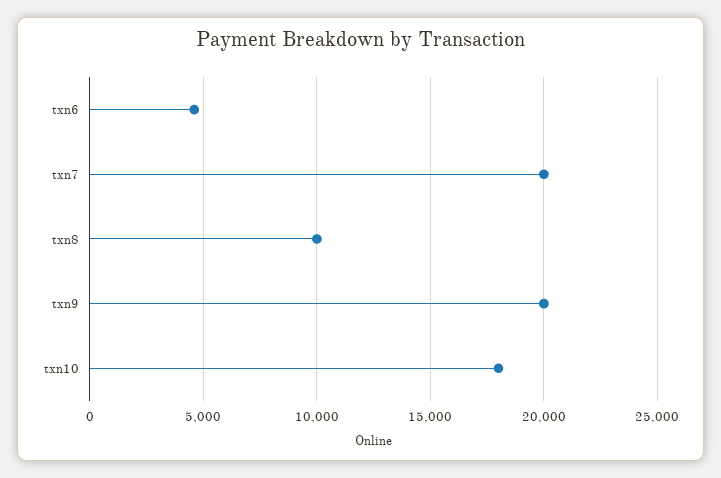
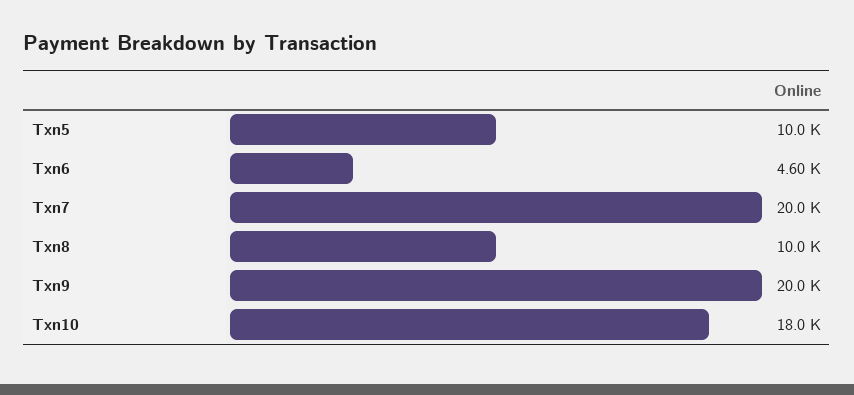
Txn5: none -> 10000

